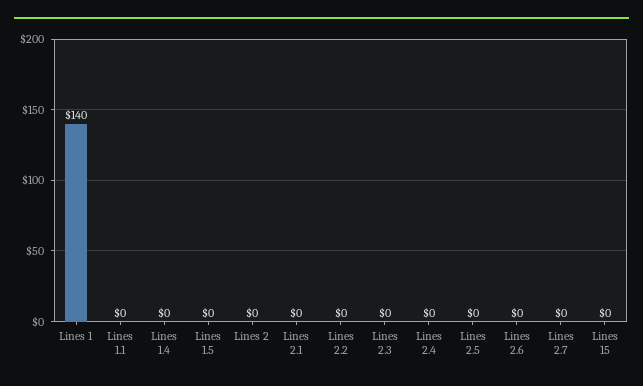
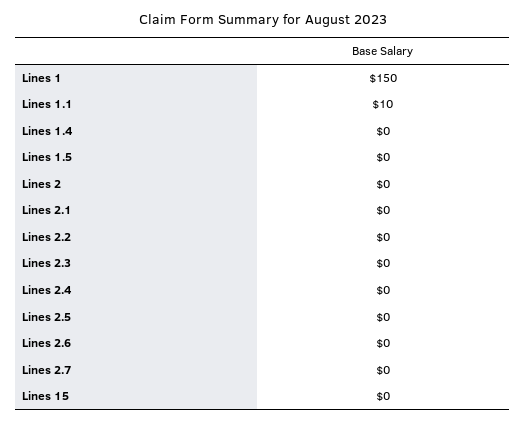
Lines 1: 140 -> 150
Lines 1.1: 0 -> 10

